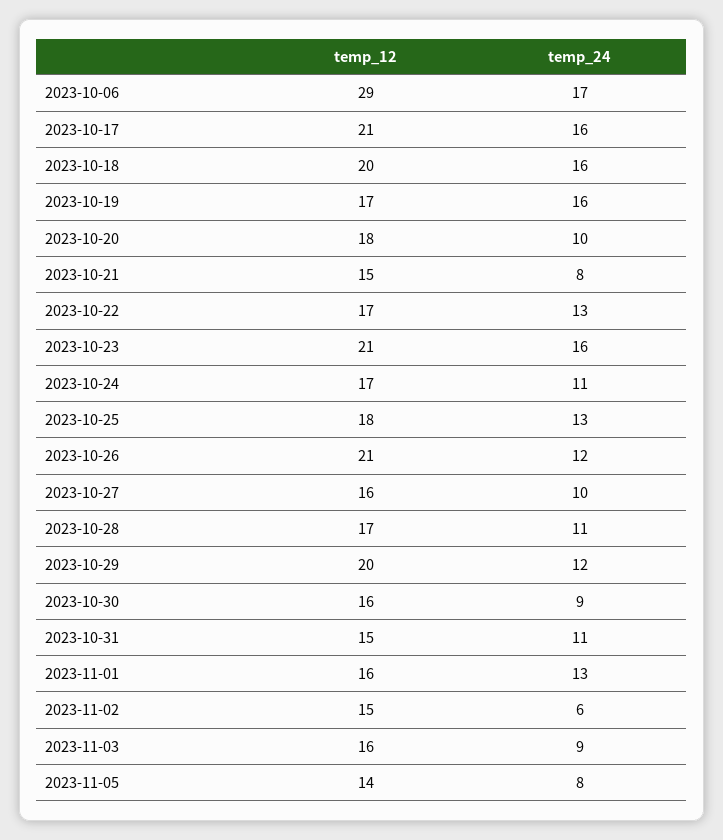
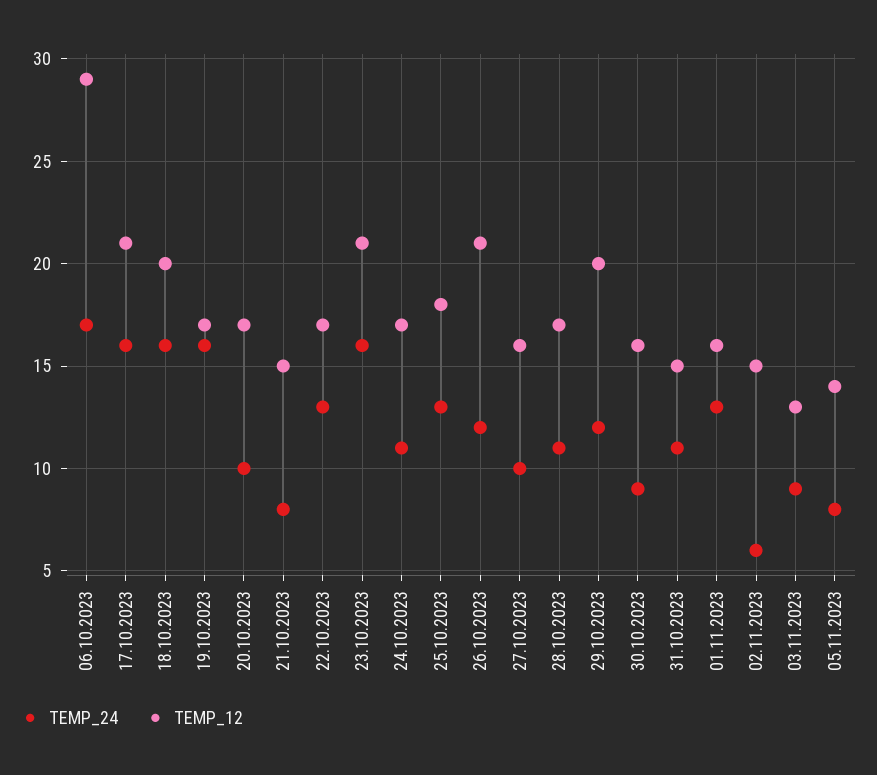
temp_12, 2023-10-20: 18 -> 17
temp_12, 2023-11-03: 16 -> 13

